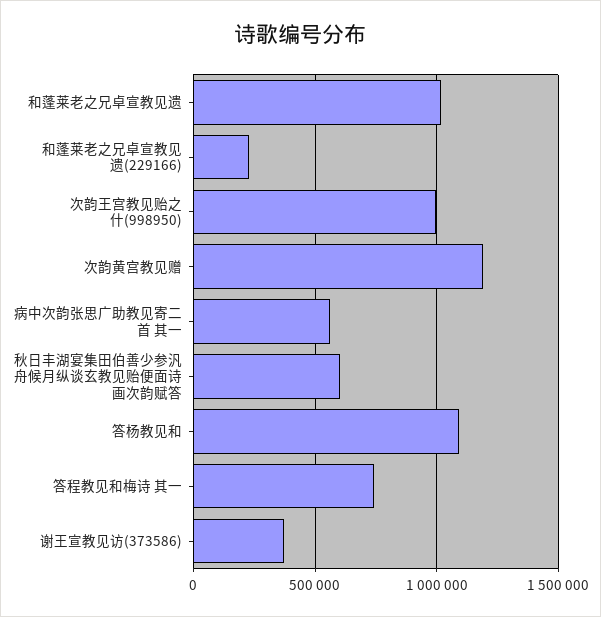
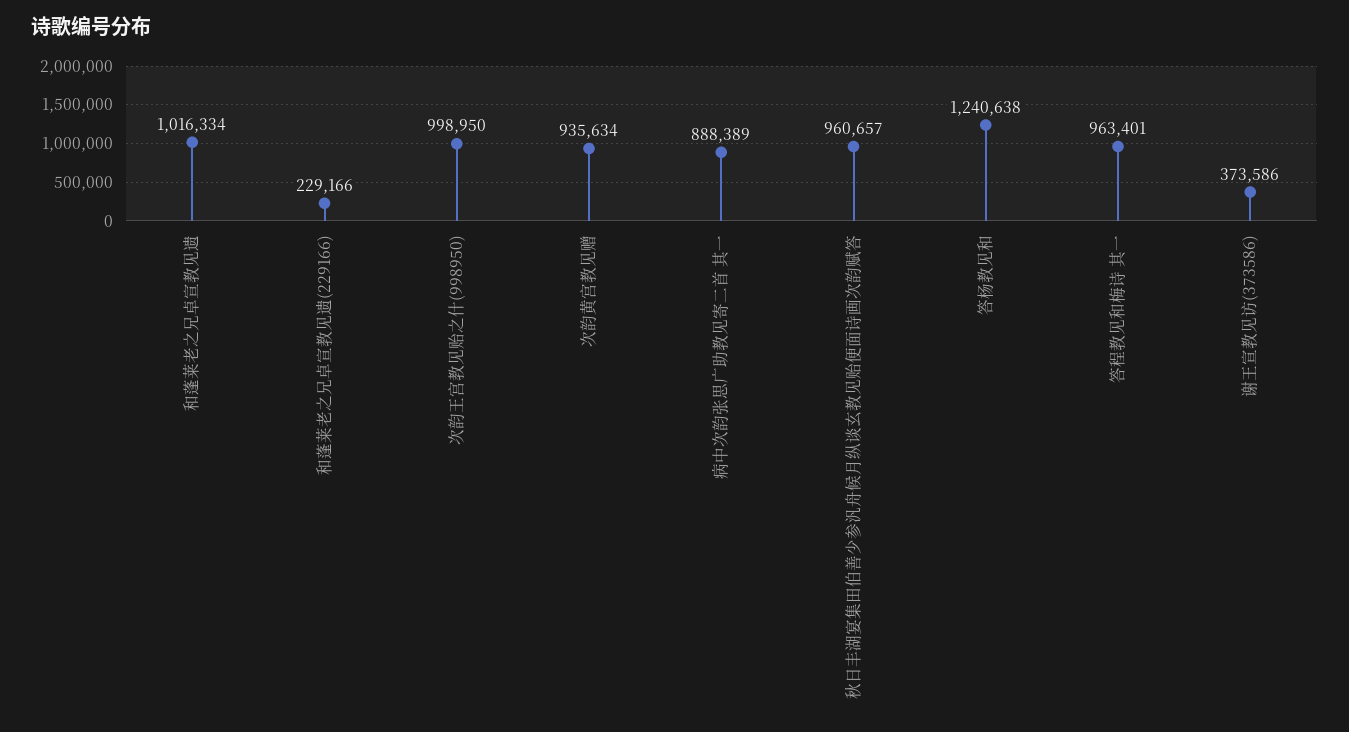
次韵黄宫教见赠: 1200000 -> 935634
病中次韵张思广助教见寄二首 其一: 550000 -> 888389
秋日丰湖宴集田伯善少参汎舟候月纵谈玄教见贻便面诗画次韵赋答: 600000 -> 960657
答杨教见和: 1100000 -> 1240638
答程教见和梅诗 其一: 750000 -> 963401

